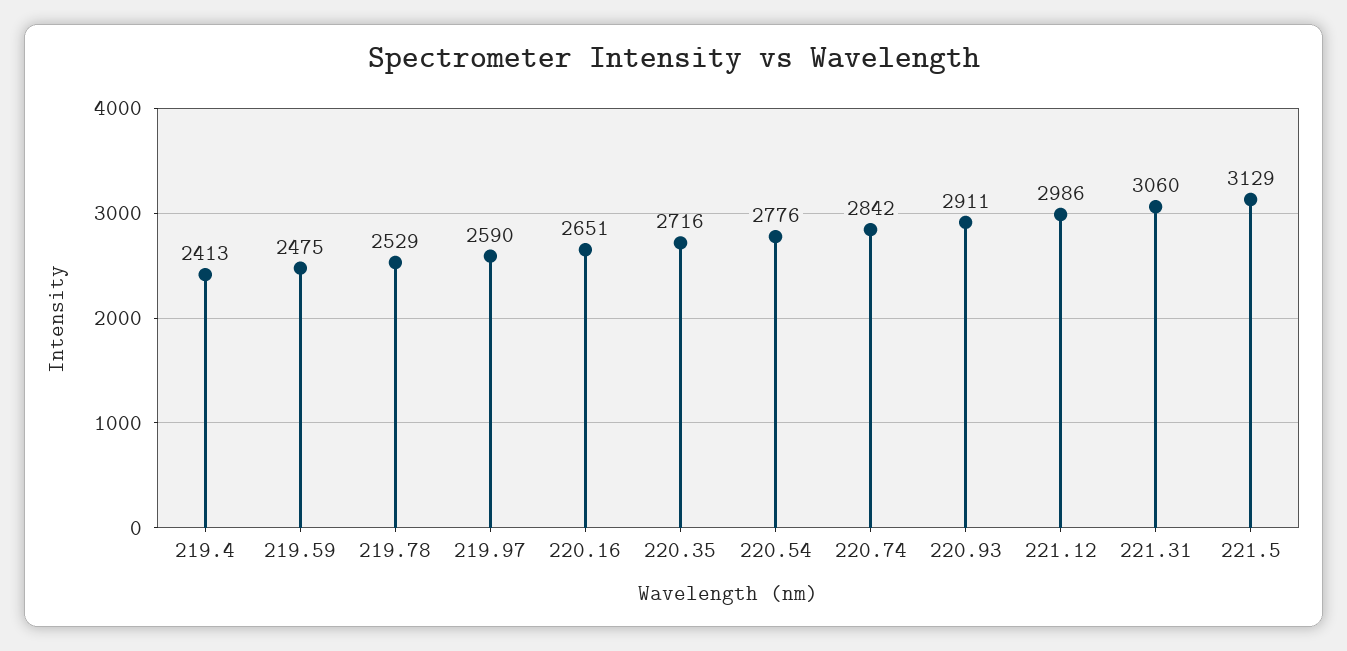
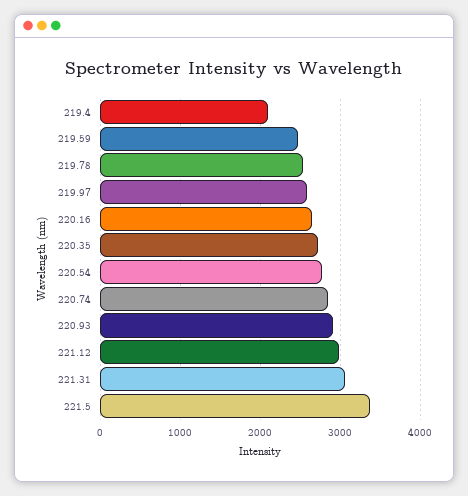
219.4: 2413 -> 2100
221.5: 3129 -> 3400

